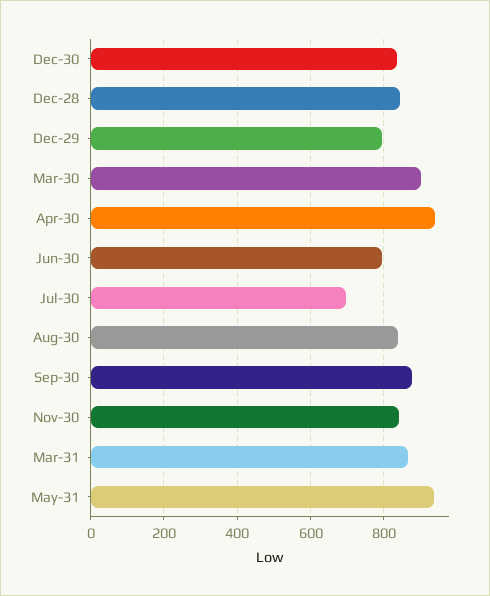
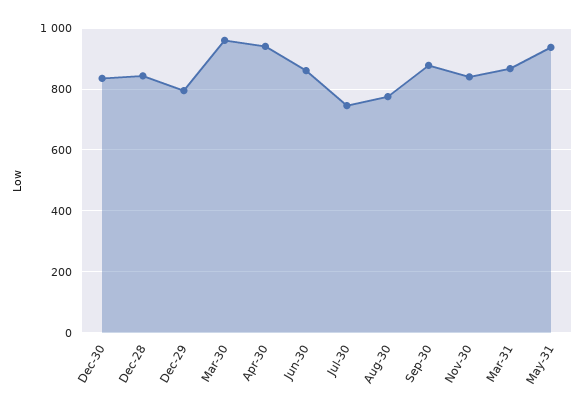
Mar-30: 900 -> 960
Jun-30: 800 -> 860
Jul-30: 700 -> 740
Aug-30: 840 -> 780

